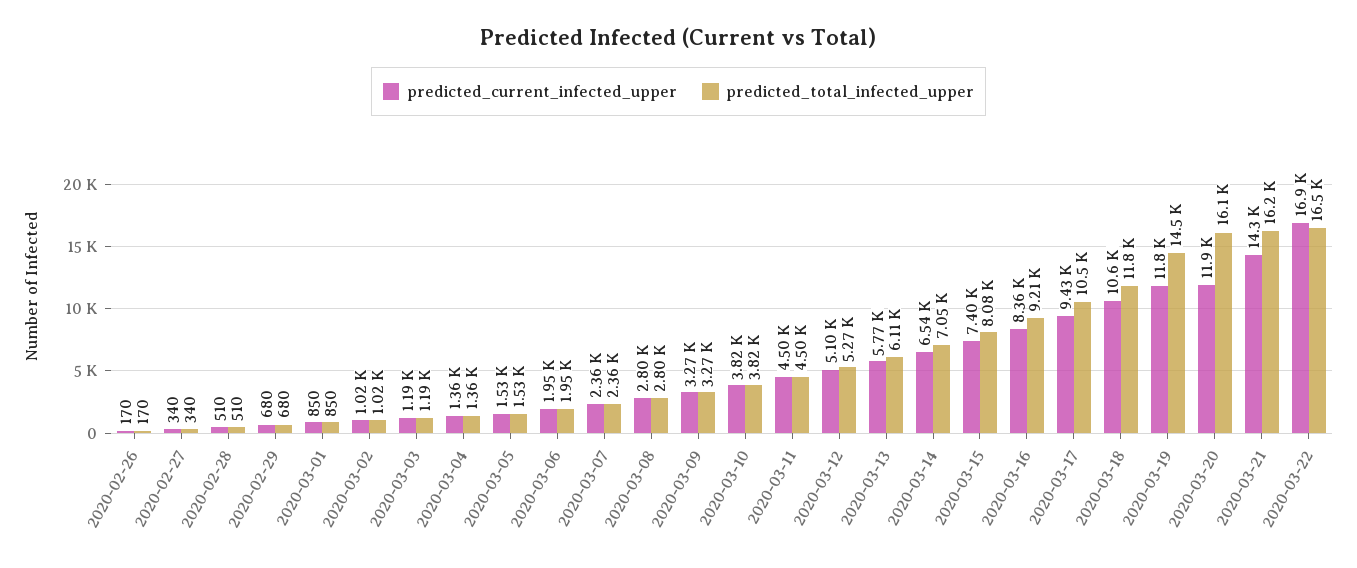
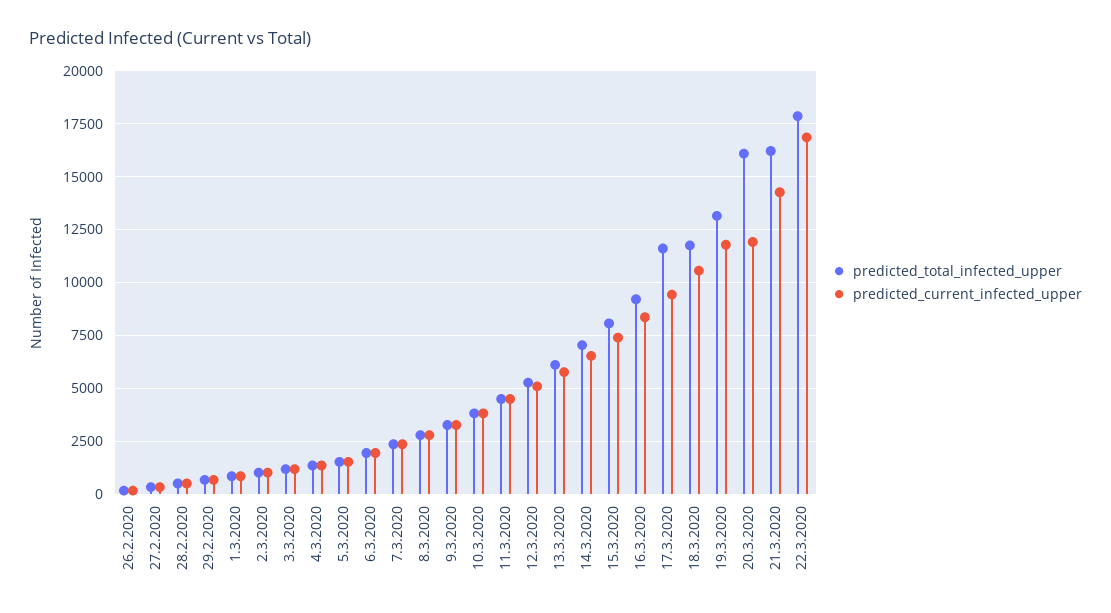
predicted_total_infected_upper, 2020-03-17: 10500 -> 11500
predicted_total_infected_upper, 2020-03-19: 14500 -> 13000
predicted_total_infected_upper, 2020-03-22: 16500 -> 18000

